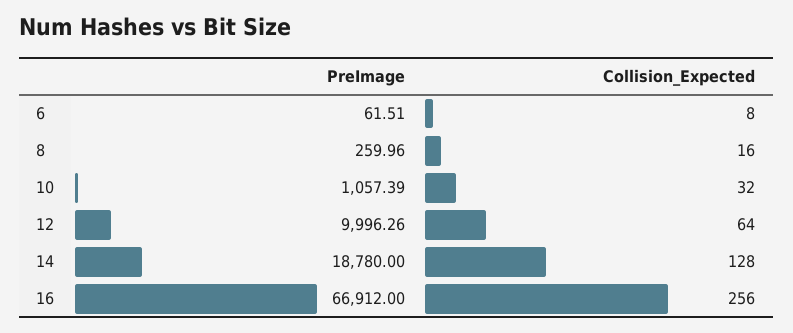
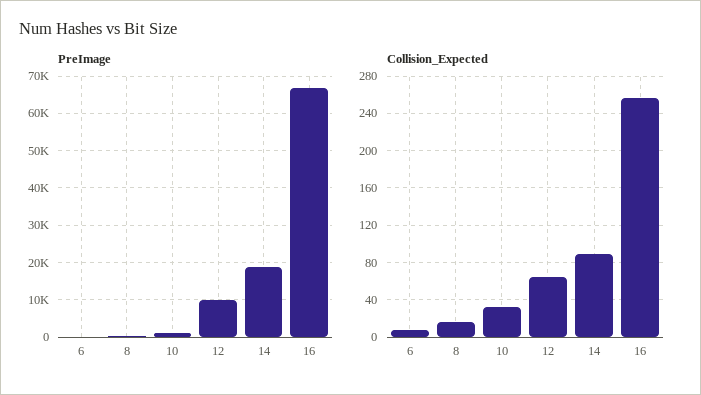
Collision_Expected, 14: 128 -> 90

